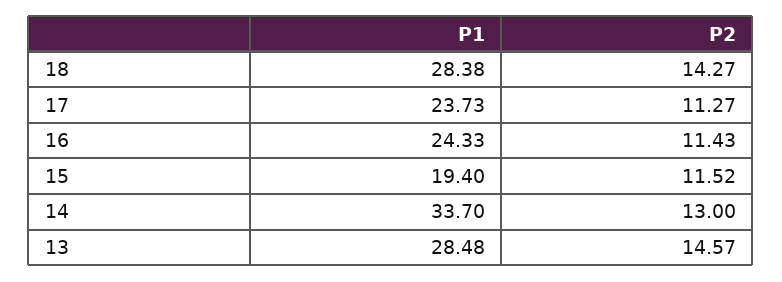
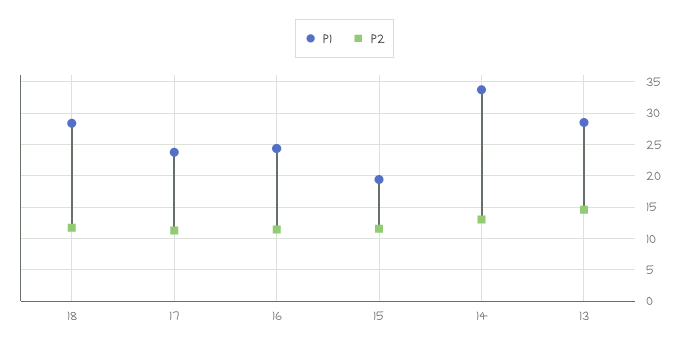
P2, 18: 14.27 -> 12

